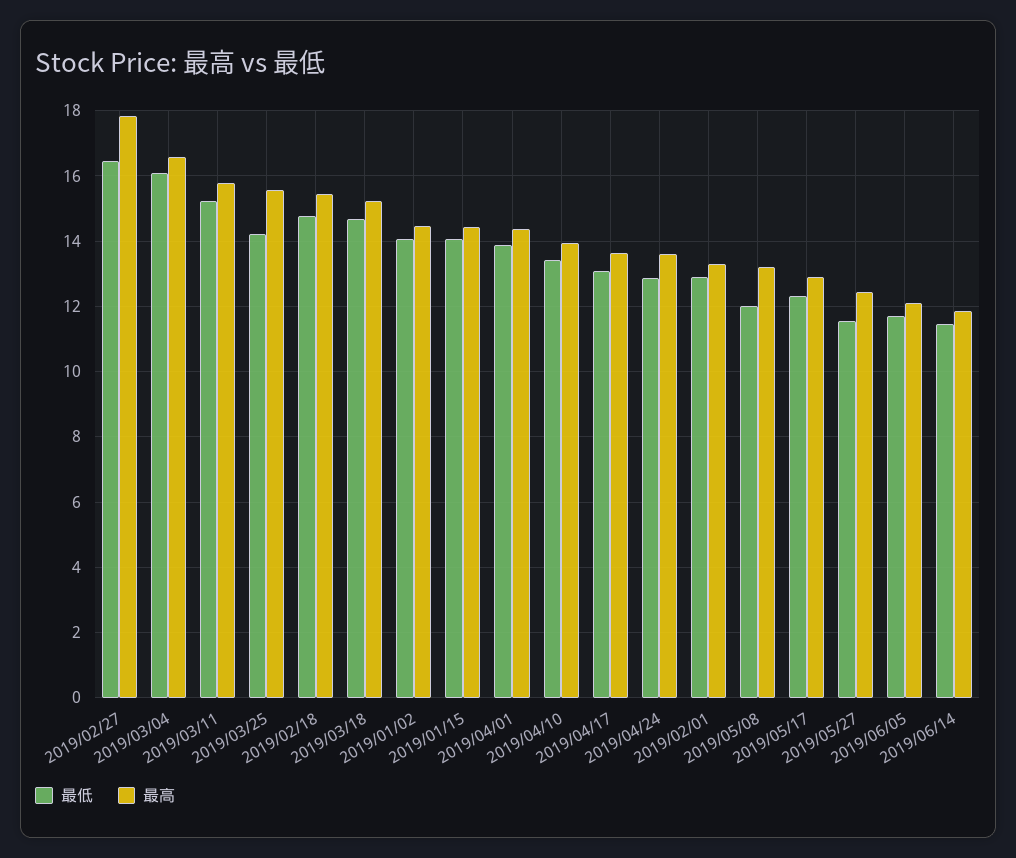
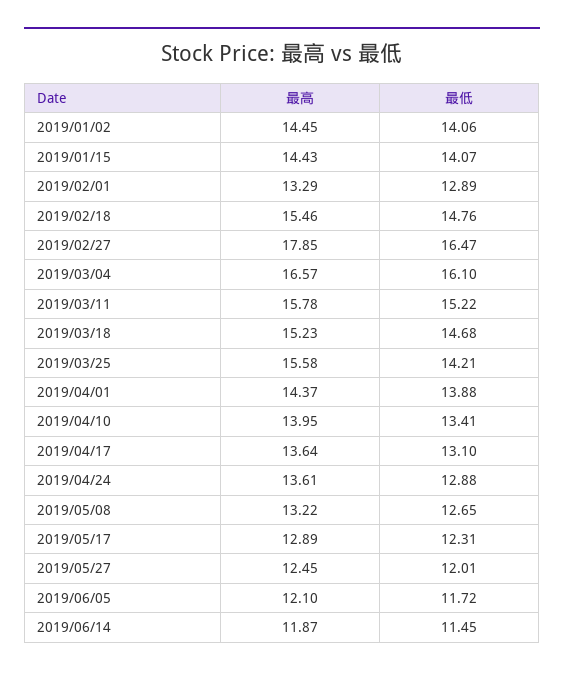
最低, 2019/05/08: 12 -> 12.65
最低, 2019/05/27: 11.6 -> 12.01

